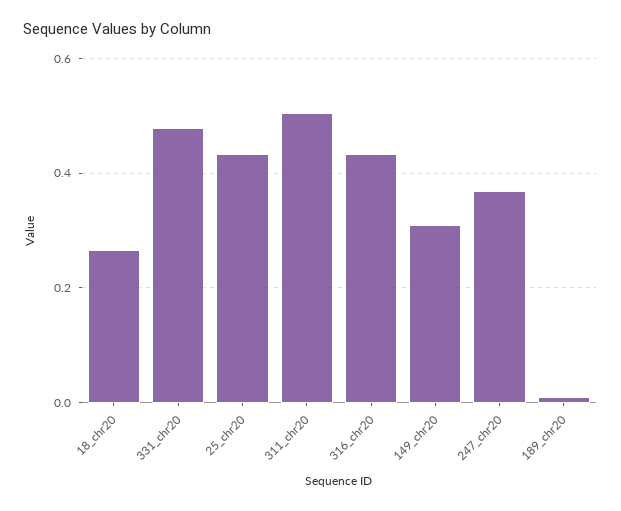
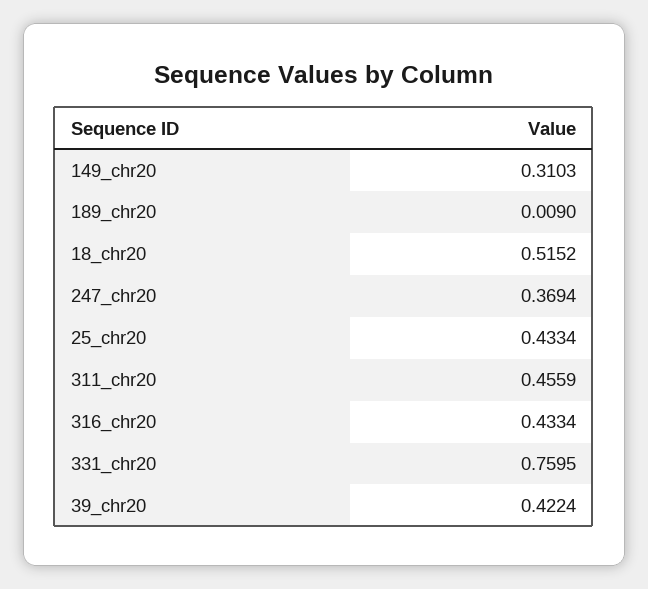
18_chr20: 0.26 -> 0.5152
331_chr20: 0.48 -> 0.7595
311_chr20: 0.5 -> 0.4559
39_chr20: none -> 0.4224

